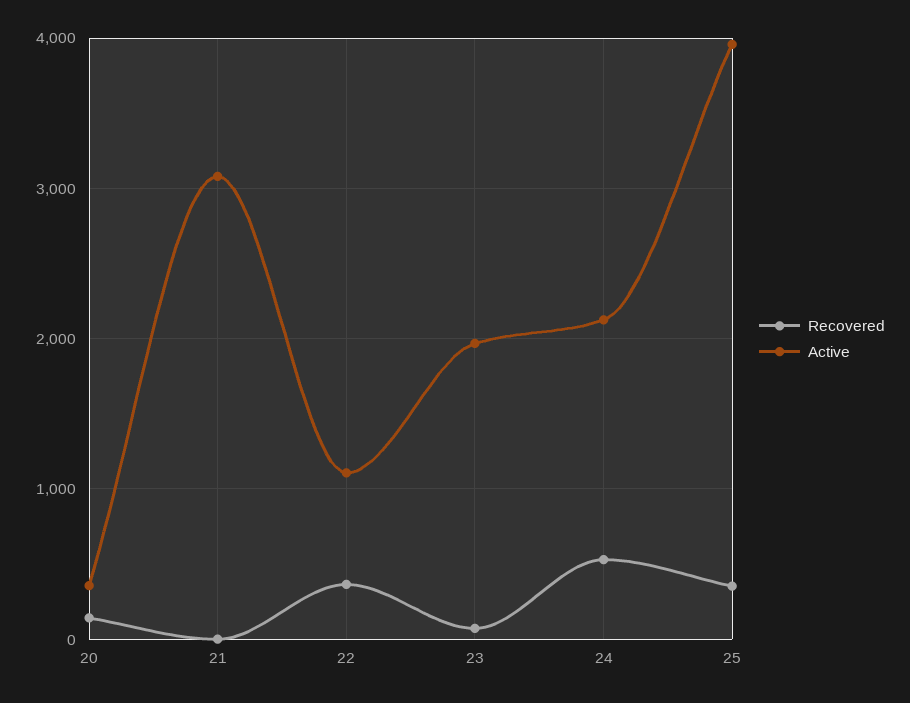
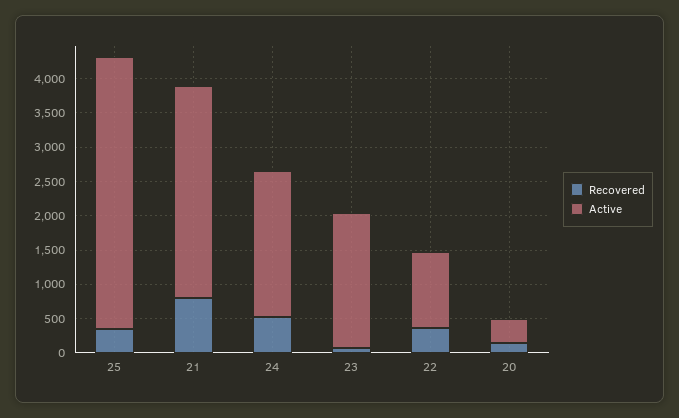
Recovered, 21: 0 -> 750

